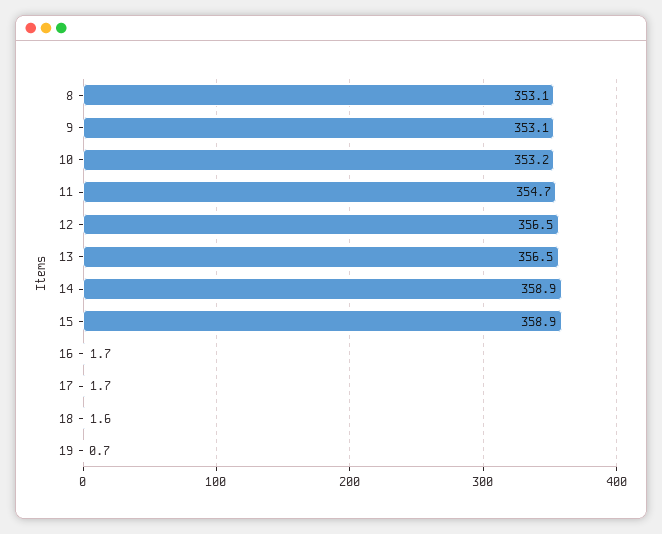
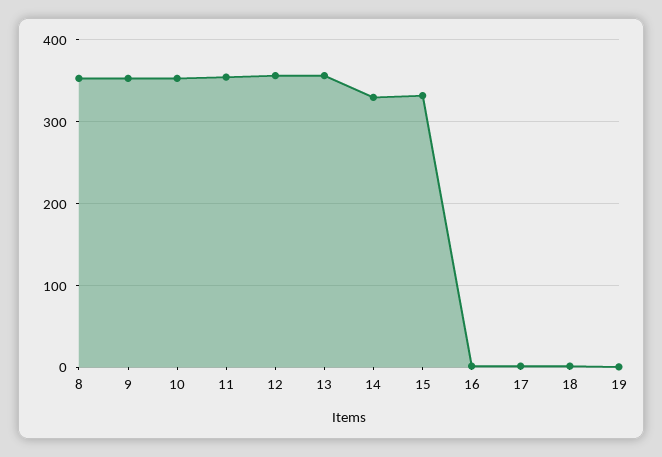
14: 358.9 -> 330
15: 358.9 -> 330

